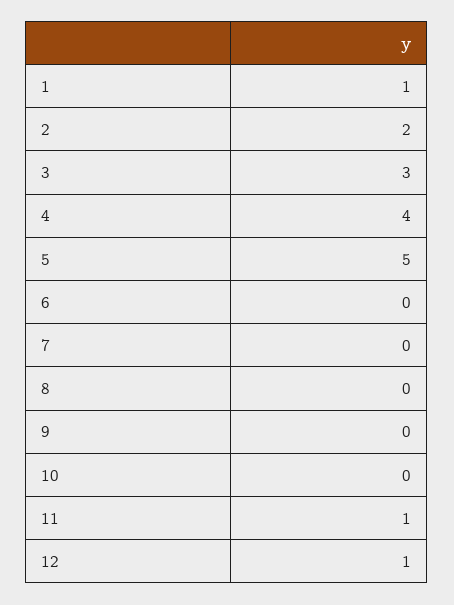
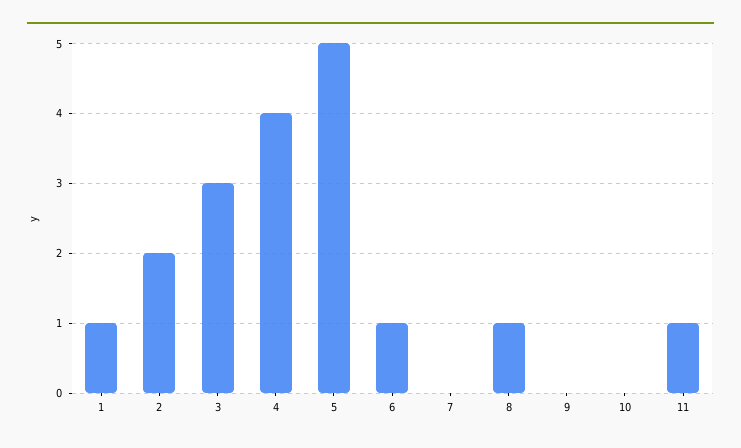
6: 0 -> 1
8: 0 -> 1
12: 1 -> none

